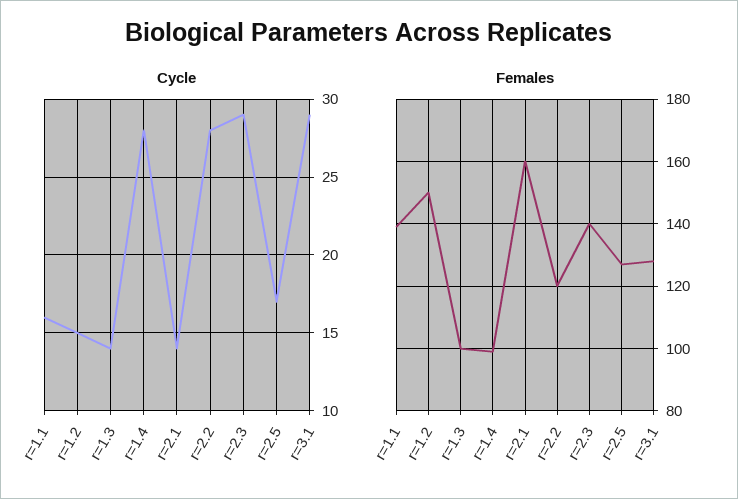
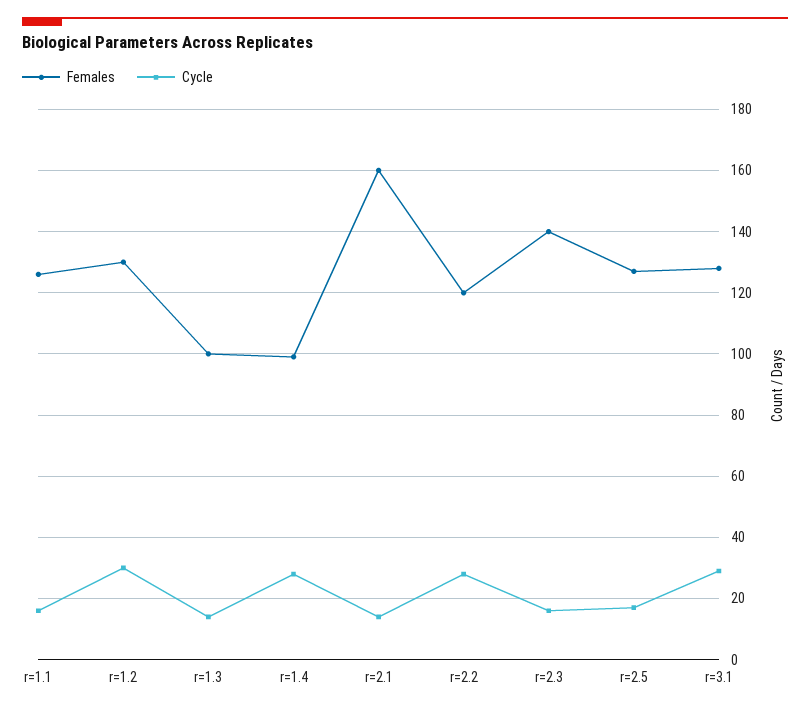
Cycle, r=1.2: 15 -> 30
Cycle, r=2.3: 29 -> 15
Females, r=1.1: 140 -> 125
Females, r=1.2: 150 -> 130

